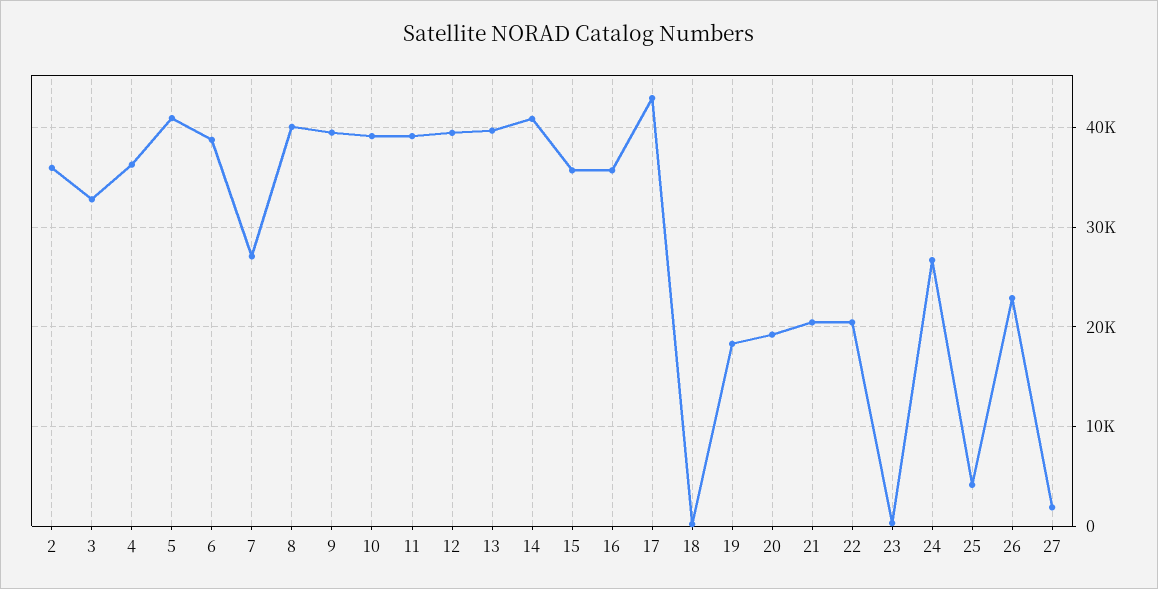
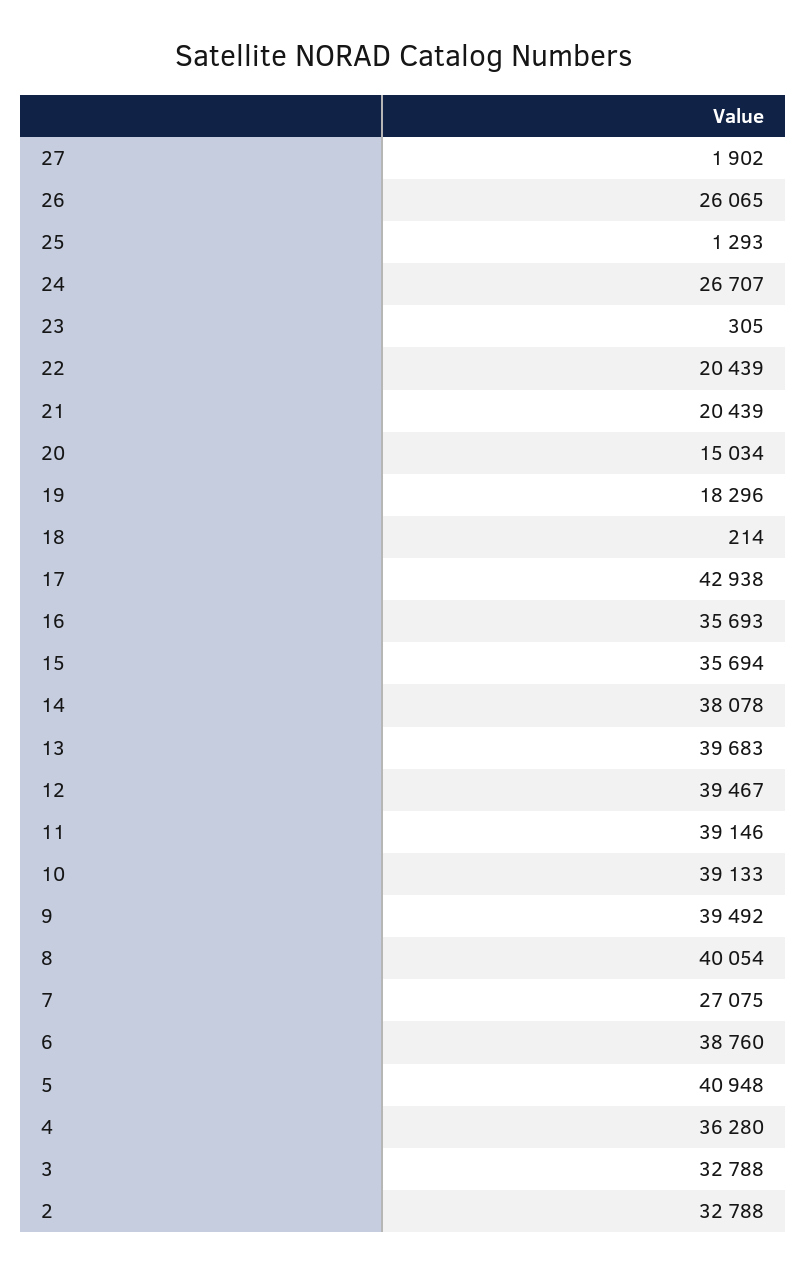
2: 36000 -> 32788
14: 41000 -> 38078
20: 19000 -> 15034
25: 4000 -> 1293
26: 23000 -> 26065

